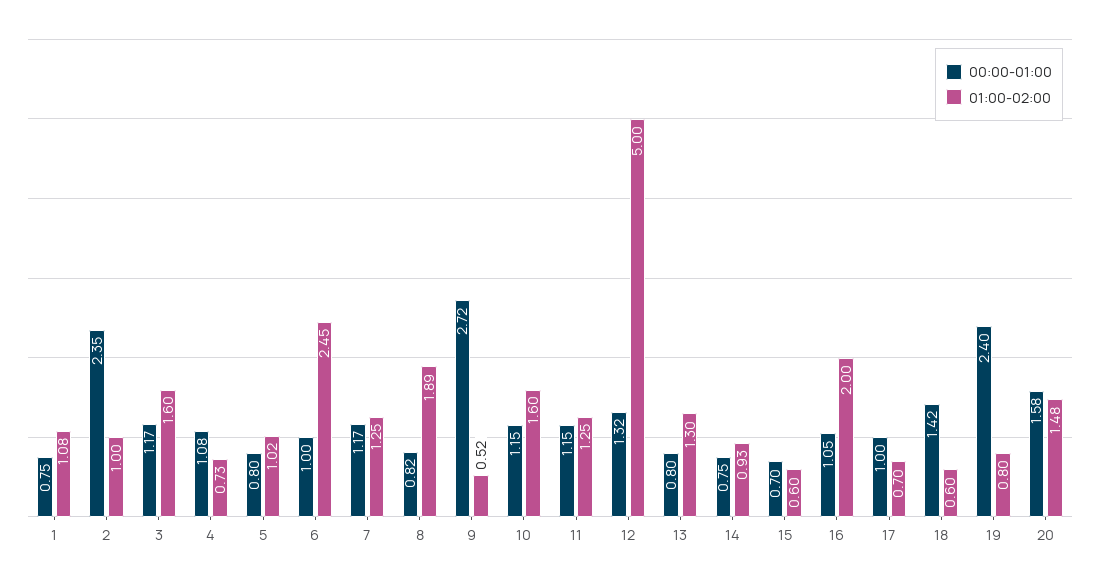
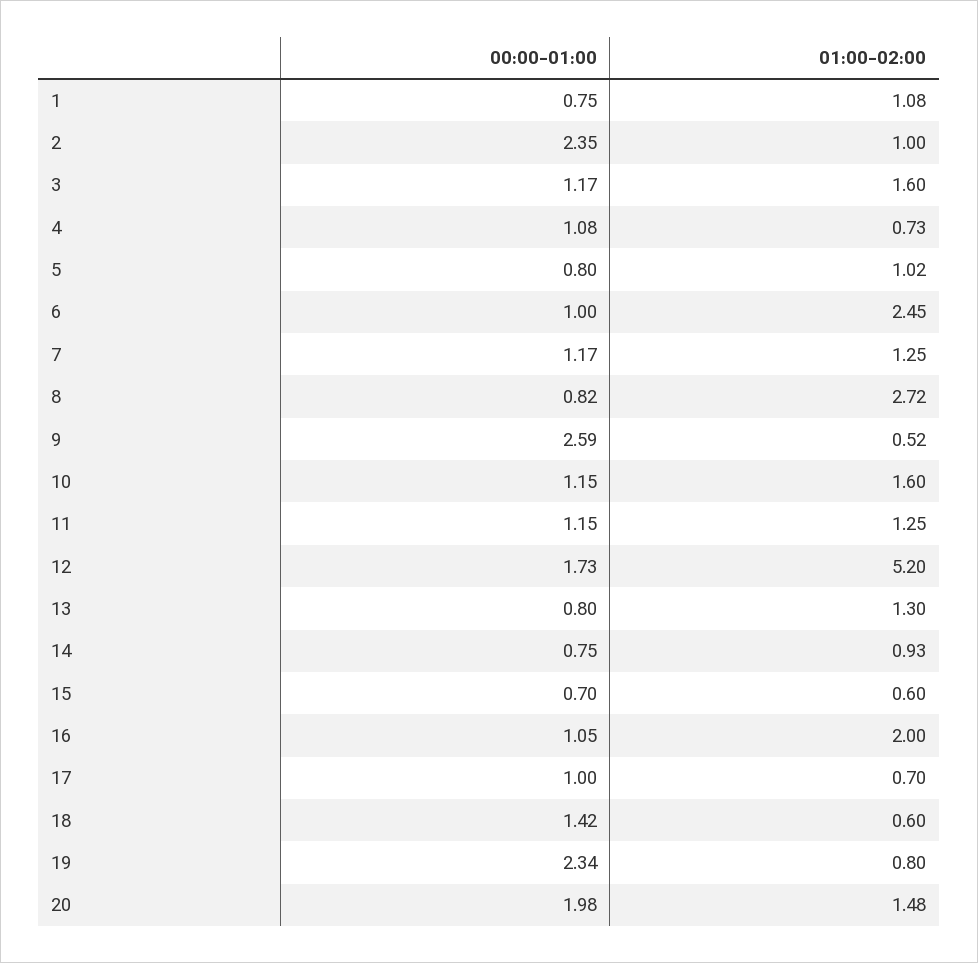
01:00-02:00, 8: 1.89 -> 2.72
00:00-01:00, 9: 2.72 -> 2.59
00:00-01:00, 12: 1.32 -> 1.73
01:00-02:00, 12: 5 -> 5.2
00:00-01:00, 19: 2.4 -> 2.34
00:00-01:00, 20: 1.58 -> 1.98

